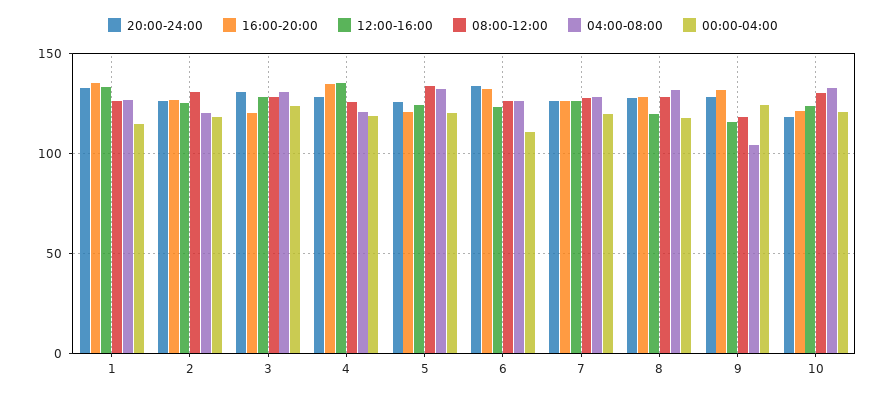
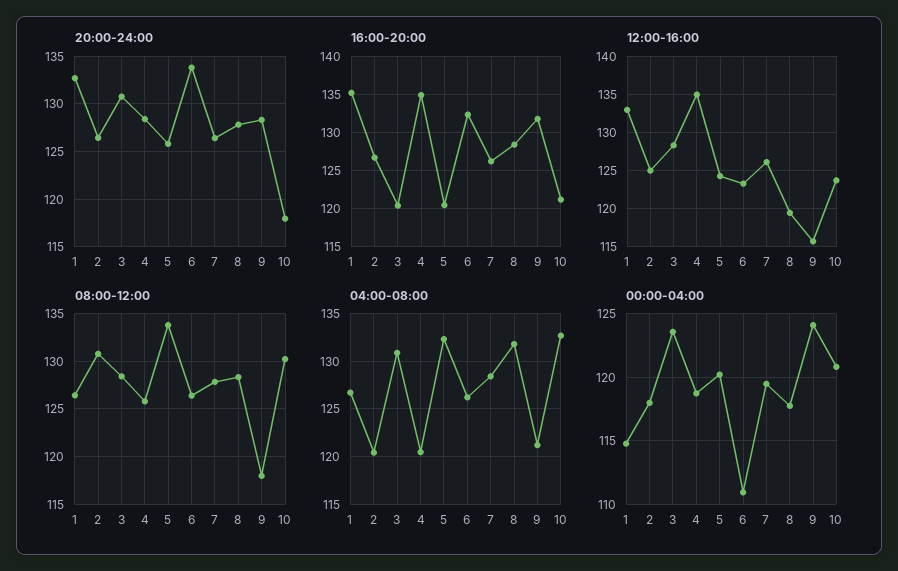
04:00-08:00, 9: 105 -> 121

